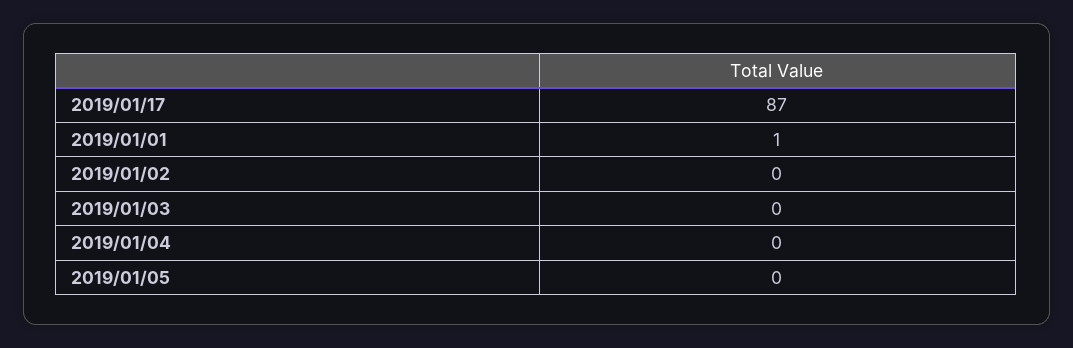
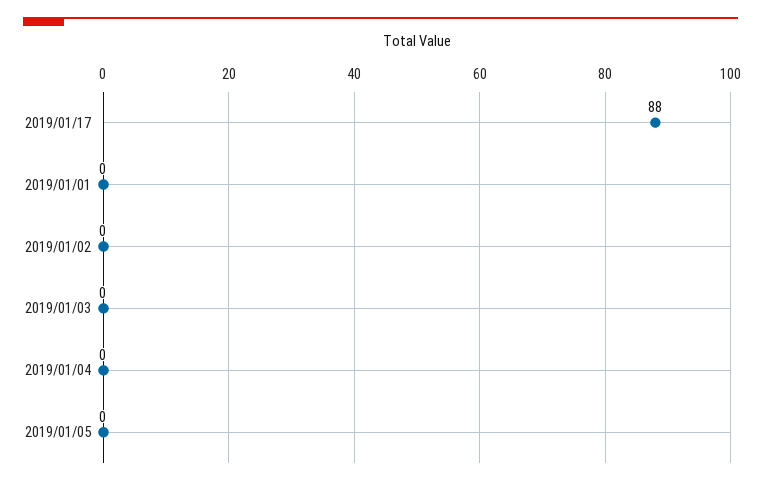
2019/01/17: 87 -> 88
2019/01/01: 1 -> 0

